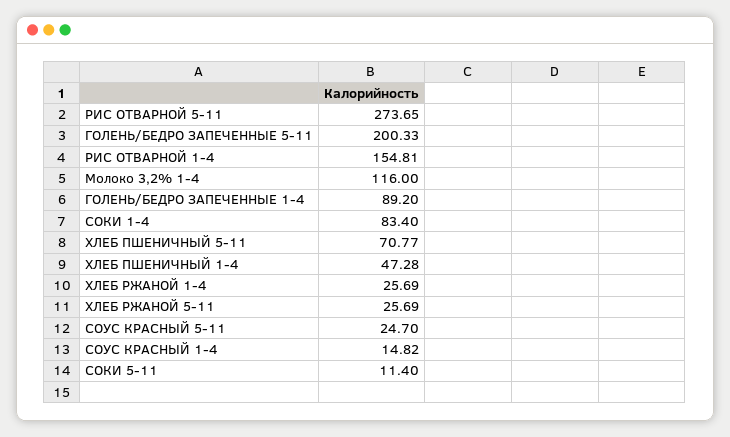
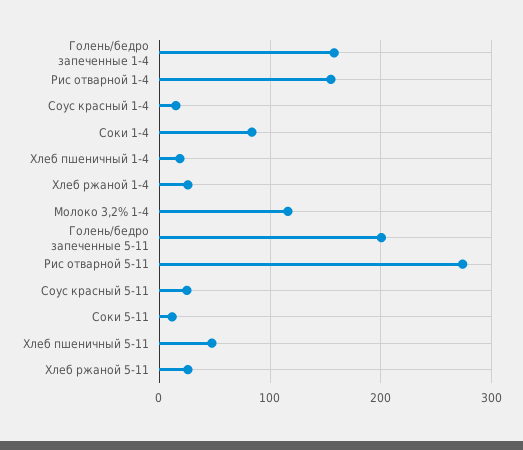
ГОЛЕНЬ/БЕДРО ЗАПЕЧЕННЫЕ 1-4: 89.2 -> 160
ХЛЕБ ПШЕНИЧНЫЙ 5-11: 70.77 -> 50
ХЛЕБ ПШЕНИЧНЫЙ 1-4: 47.28 -> 20

